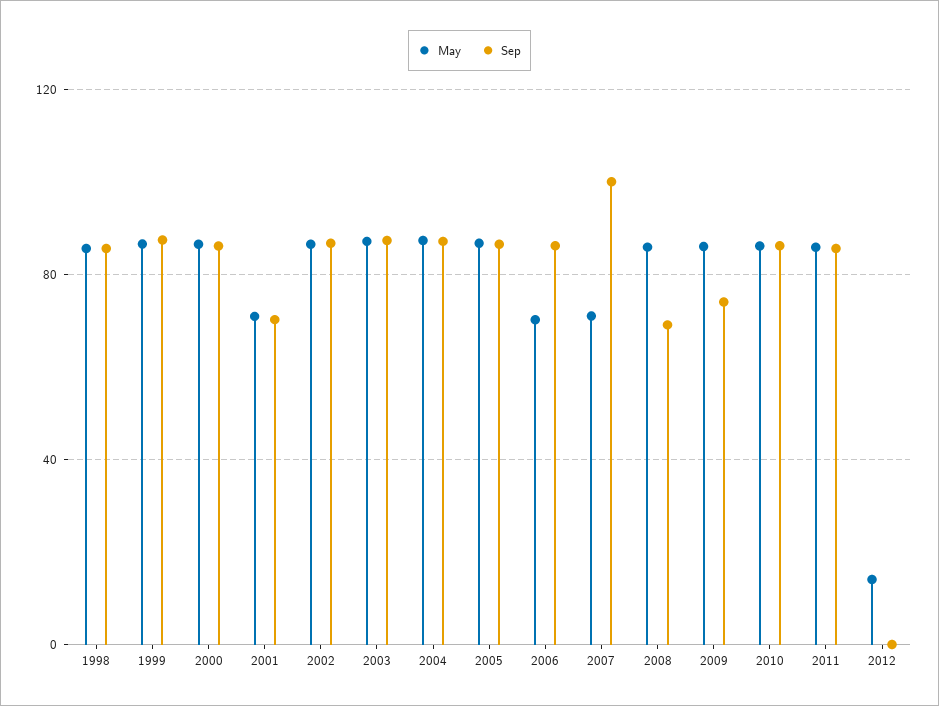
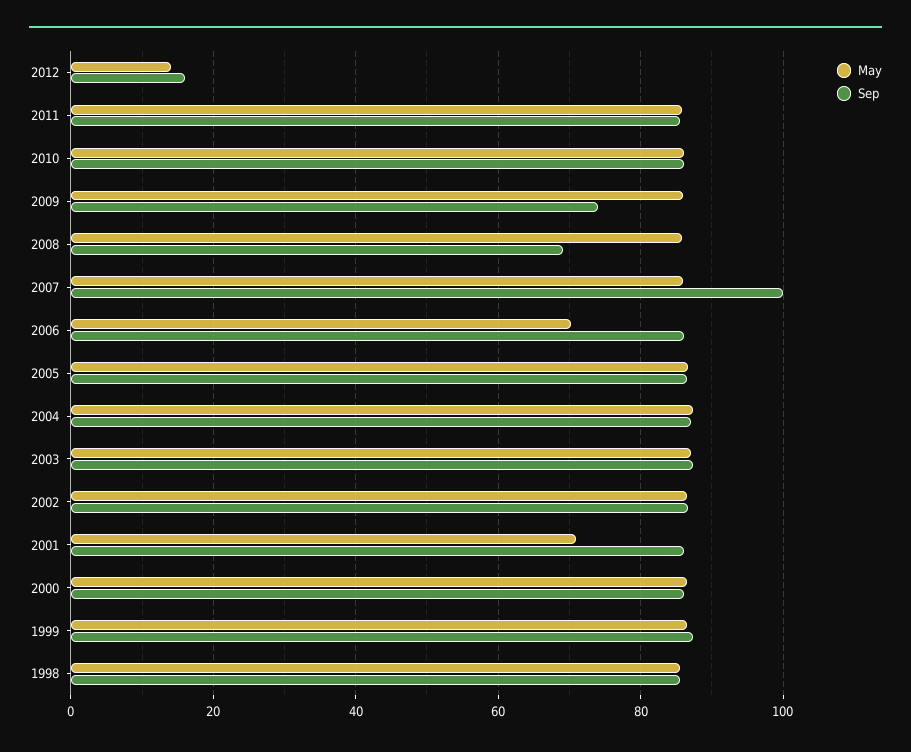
Sep, 2001: 70 -> 86
May, 2007: 70 -> 86
Sep, 2012: 0 -> 16

